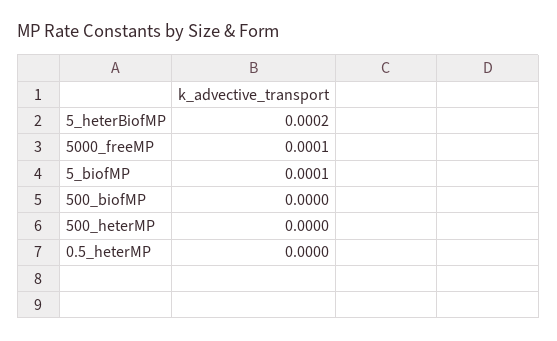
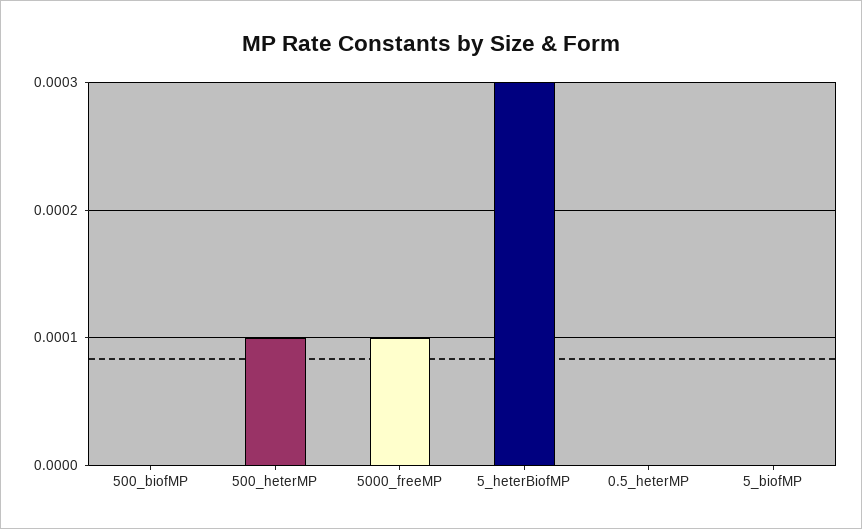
5_heterBiofMP: 0.0002 -> 0.0003
5_biofMP: 0.0001 -> 0
500_heterMP: 0 -> 0.0001

